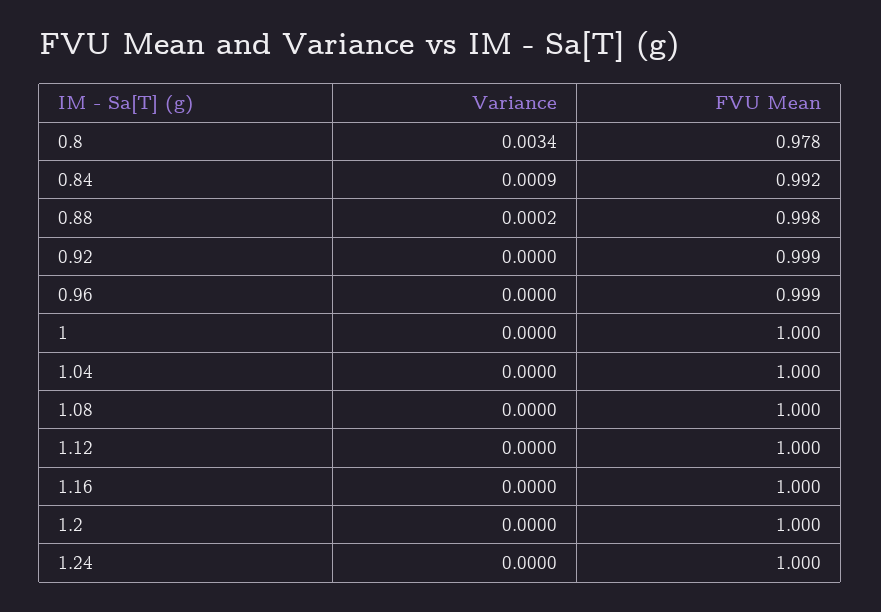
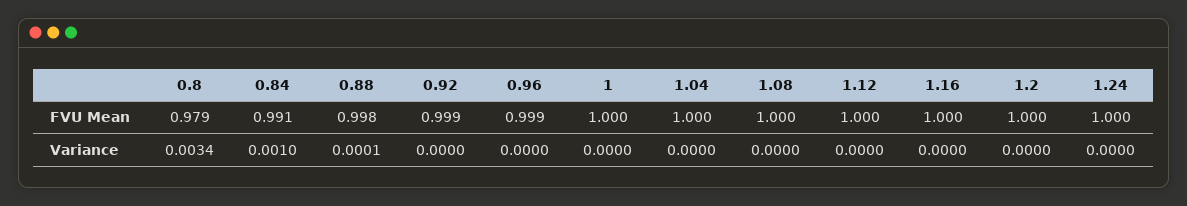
FVU Mean, 0.8: 0.978 -> 0.979
Variance, 0.84: 0.0009 -> 0.001
FVU Mean, 0.84: 0.992 -> 0.991
Variance, 0.88: 0.0002 -> 0.0001

